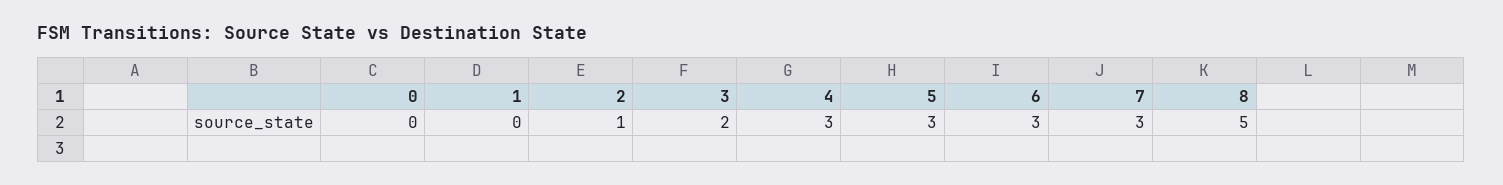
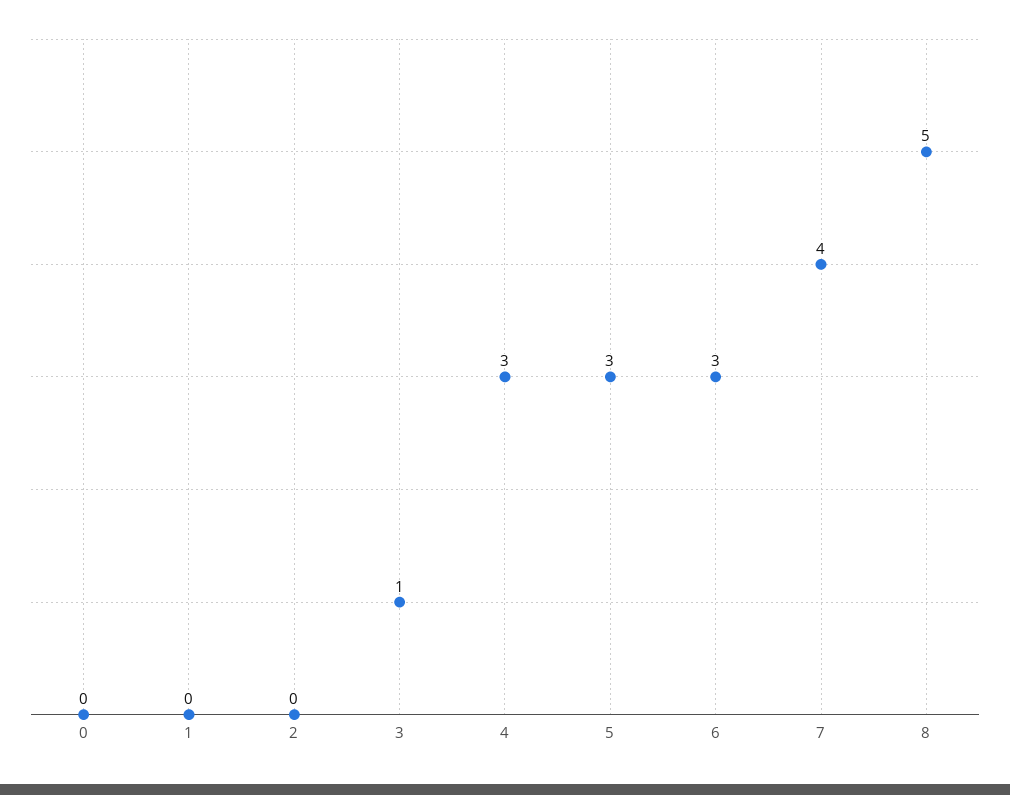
2: 1 -> 0
3: 2 -> 1
7: 3 -> 4

